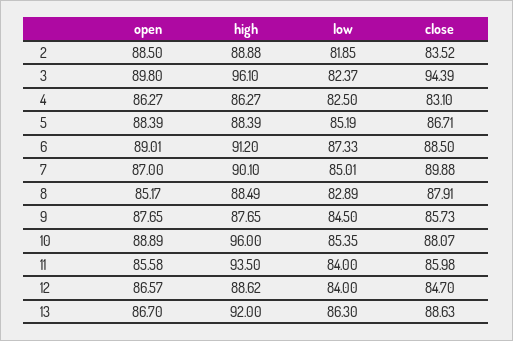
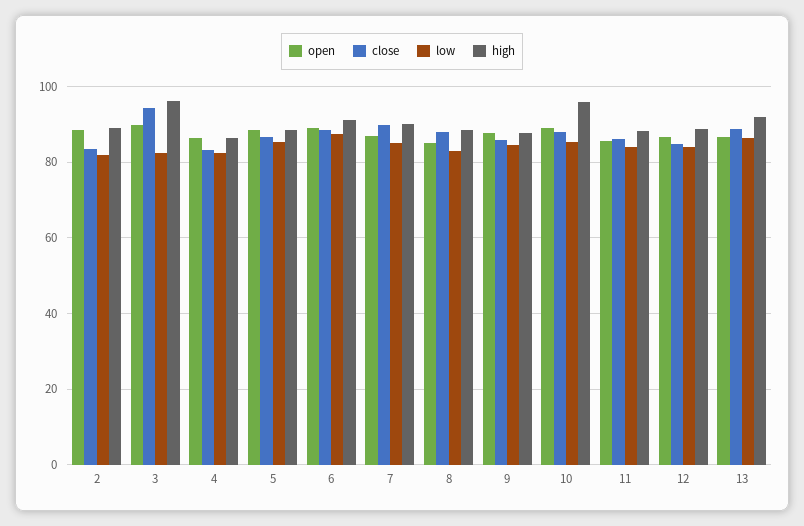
high, 11: 93.5 -> 88

